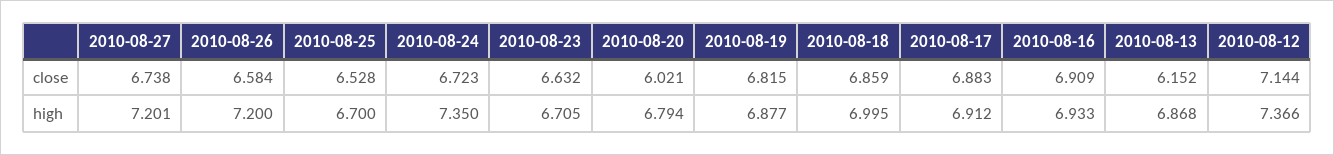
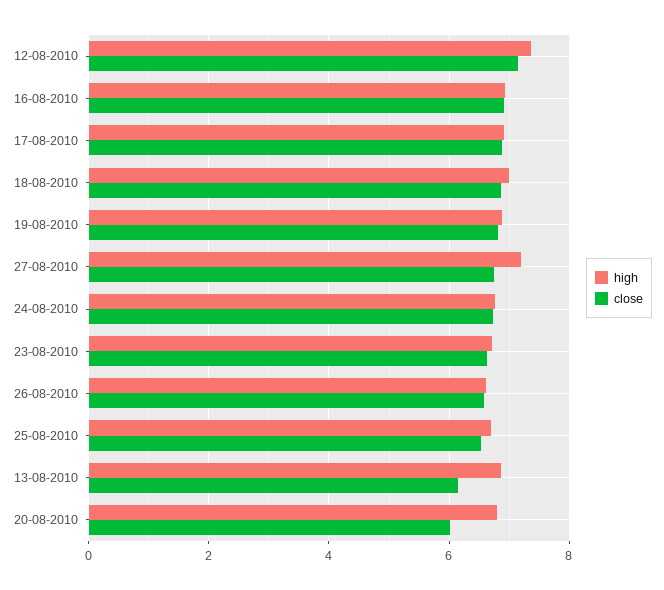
high, 2010-08-26: 7.2 -> 6.6
high, 2010-08-24: 7.35 -> 6.8

